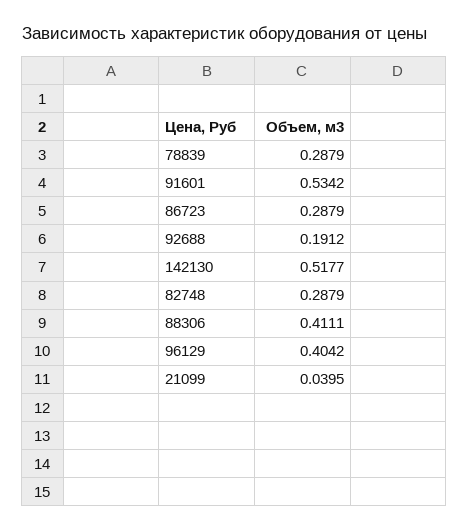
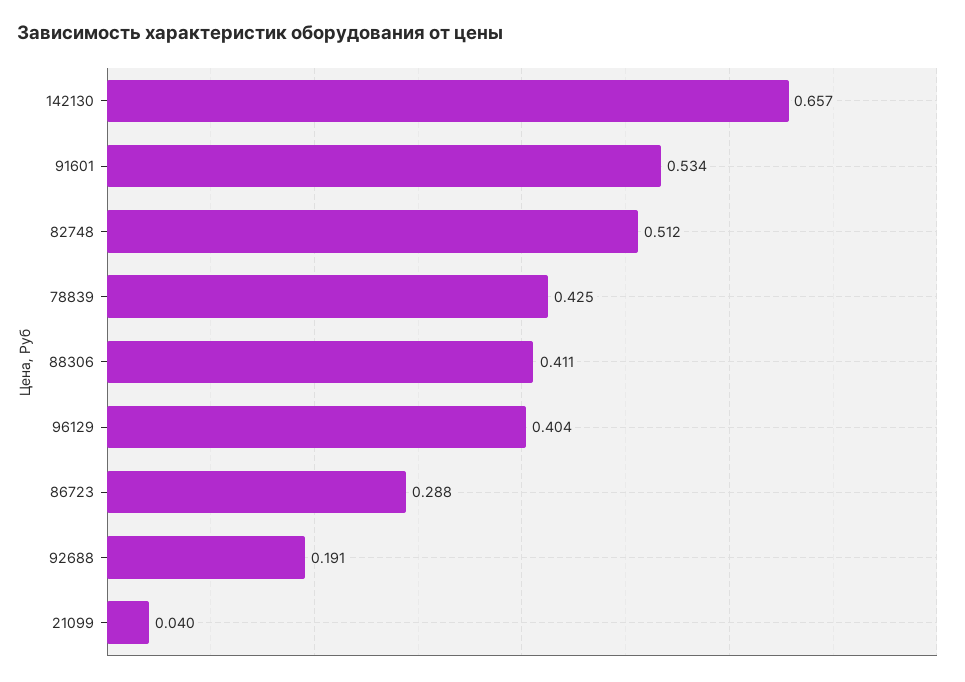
78839: 0.2879 -> 0.425
142130: 0.5177 -> 0.657
82748: 0.2879 -> 0.512

